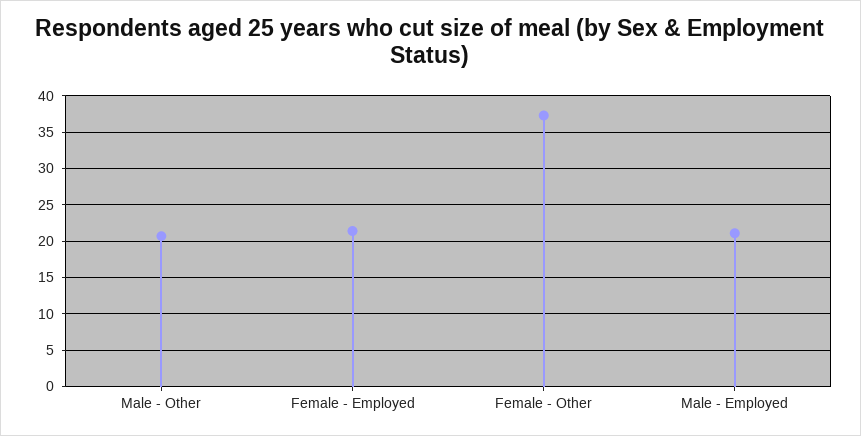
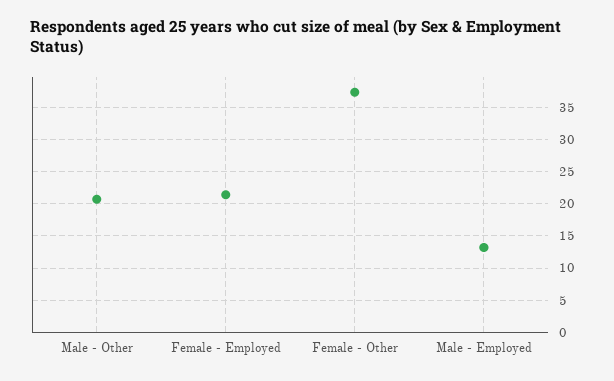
Male - Employed: 21 -> 13

